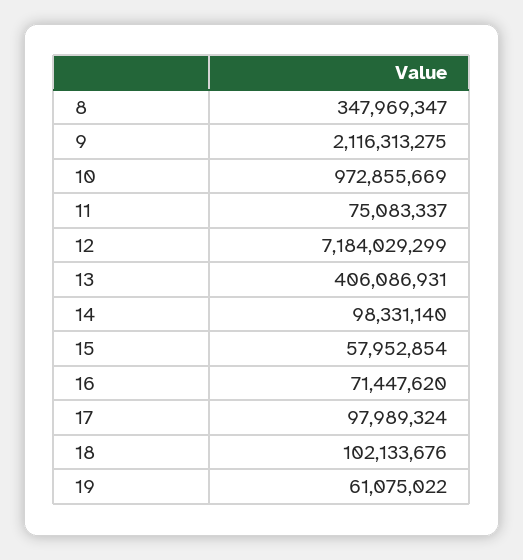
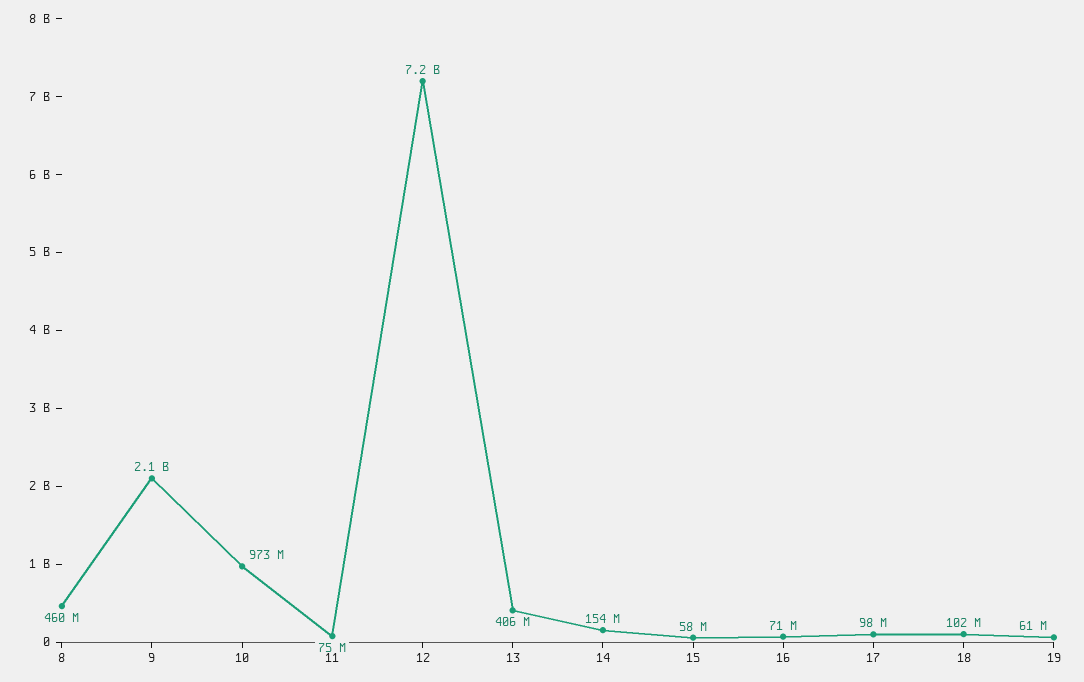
8: 347969347 -> 460000000
14: 98331140 -> 154000000

